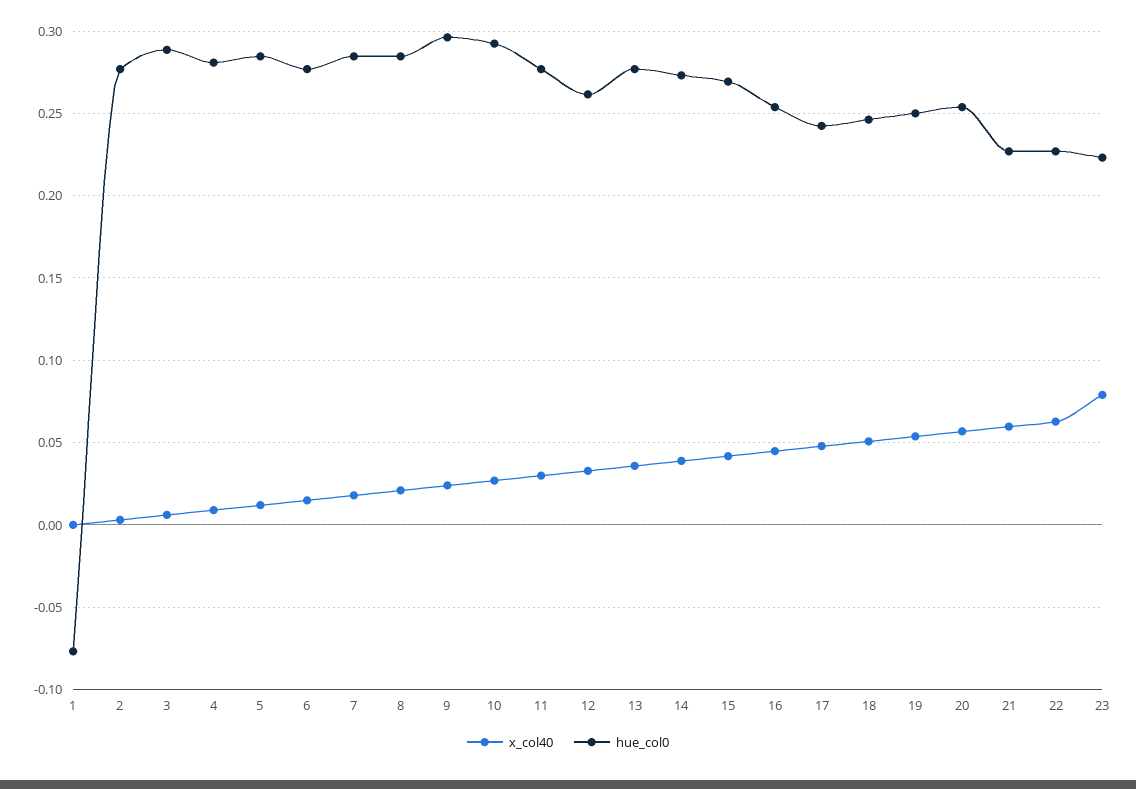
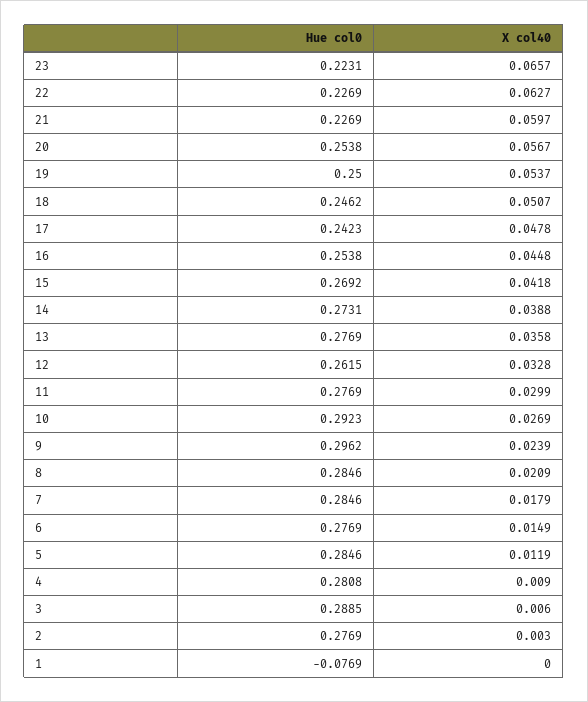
x_col40, 23: 0.08 -> 0.0657

